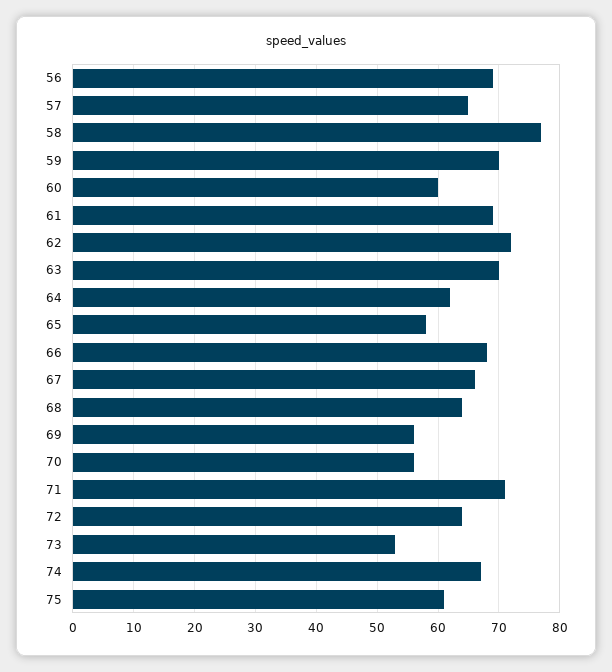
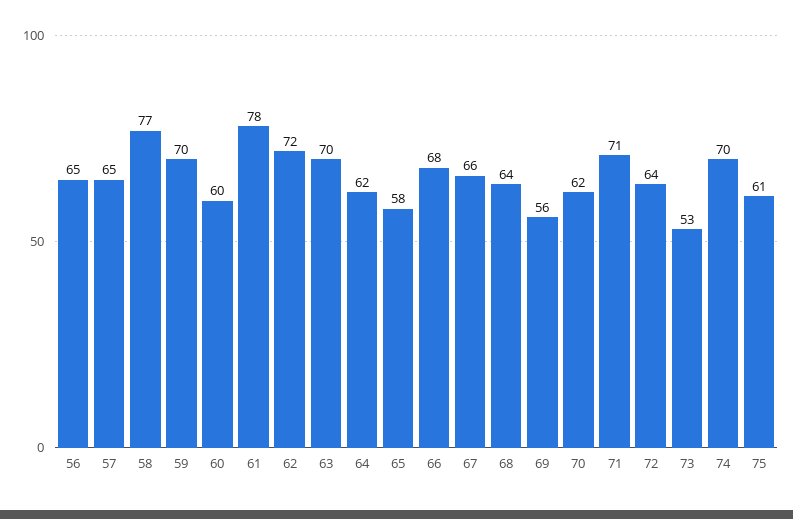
56: 69 -> 65
61: 69 -> 78
70: 56 -> 62
74: 67 -> 70

